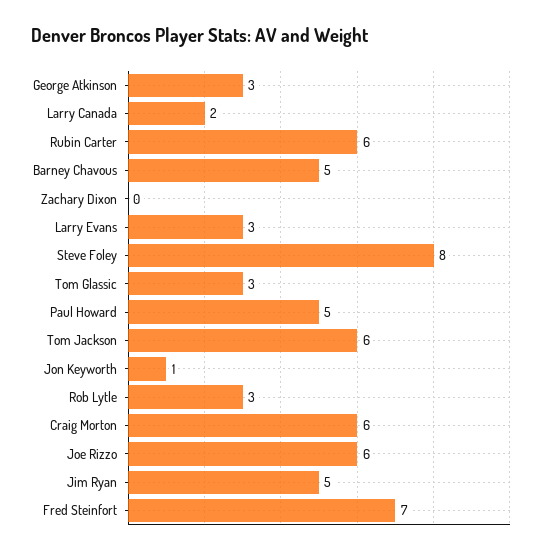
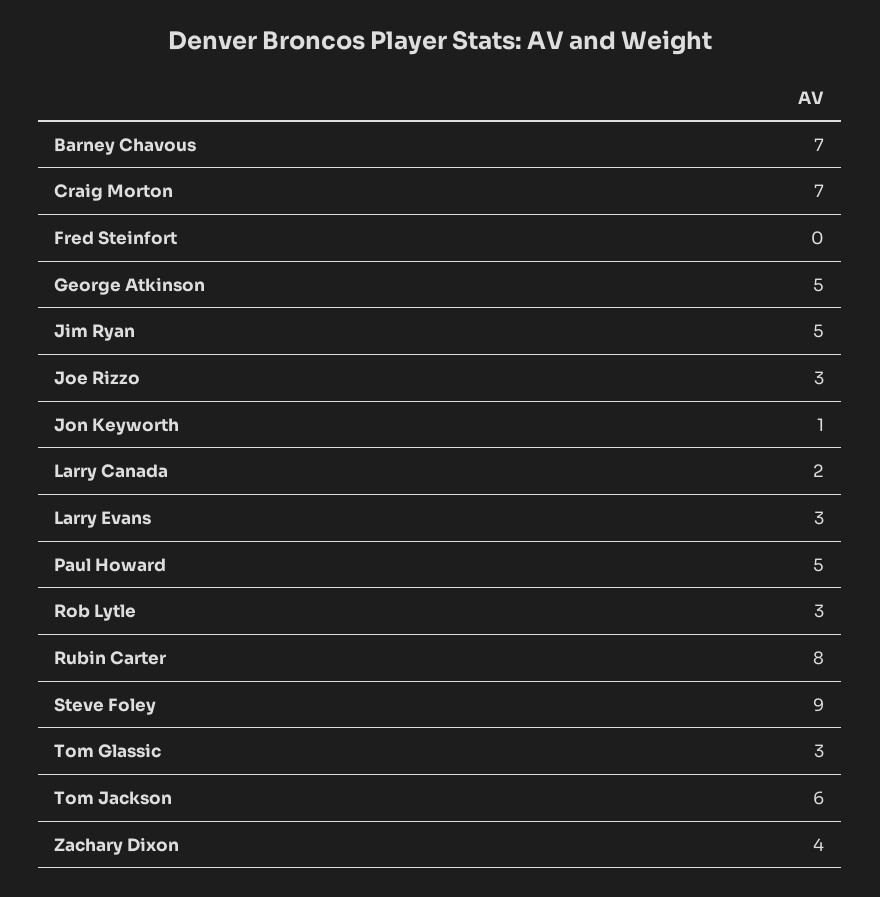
George Atkinson: 3 -> 5
Rubin Carter: 6 -> 8
Barney Chavous: 5 -> 7
Zachary Dixon: 0 -> 4
Steve Foley: 8 -> 9
Craig Morton: 6 -> 7
Joe Rizzo: 6 -> 3
Fred Steinfort: 7 -> 0

